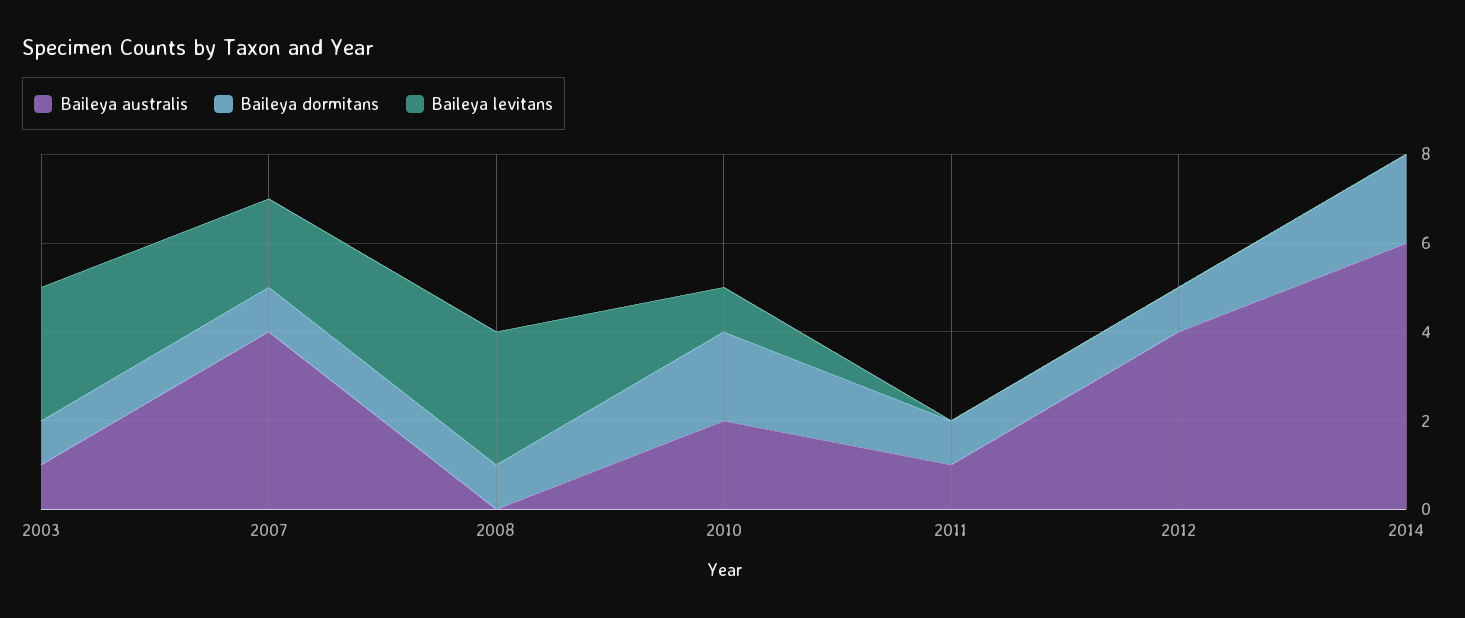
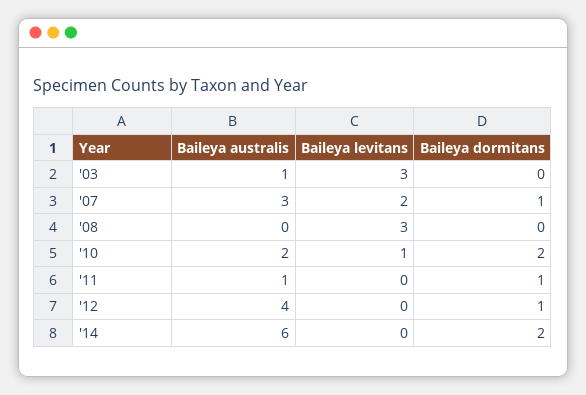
Baileya dormitans, 2003: 1 -> 0
Baileya australis, 2007: 4 -> 3
Baileya dormitans, 2008: 1 -> 0

